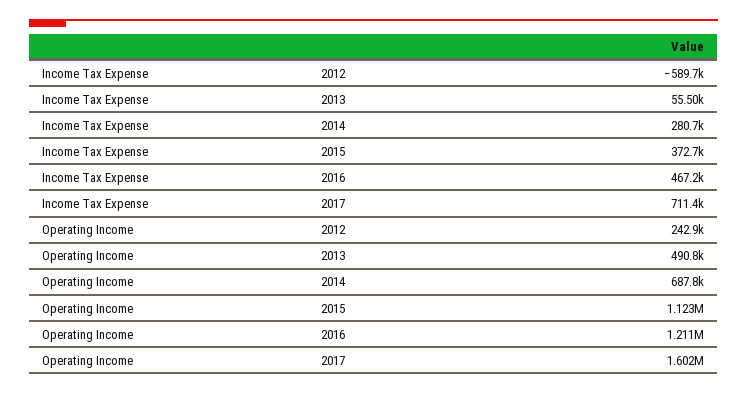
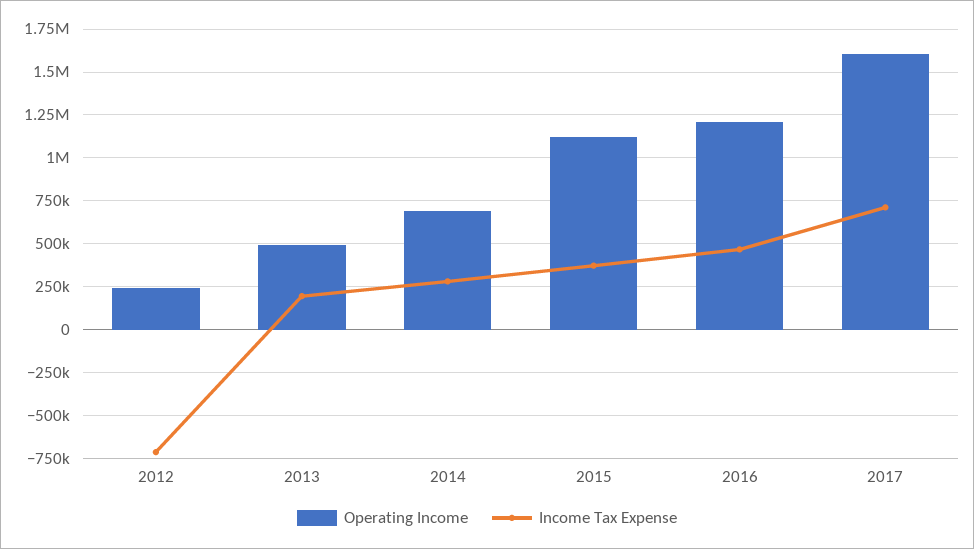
Income Tax Expense, 2012: -589700 -> -700000
Income Tax Expense, 2013: 55500 -> 200000

